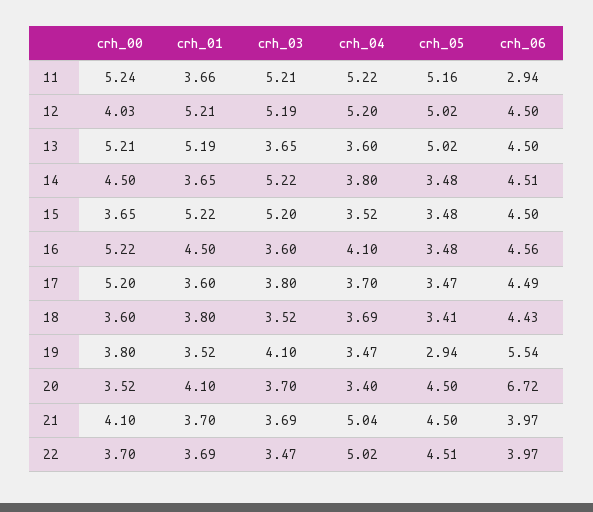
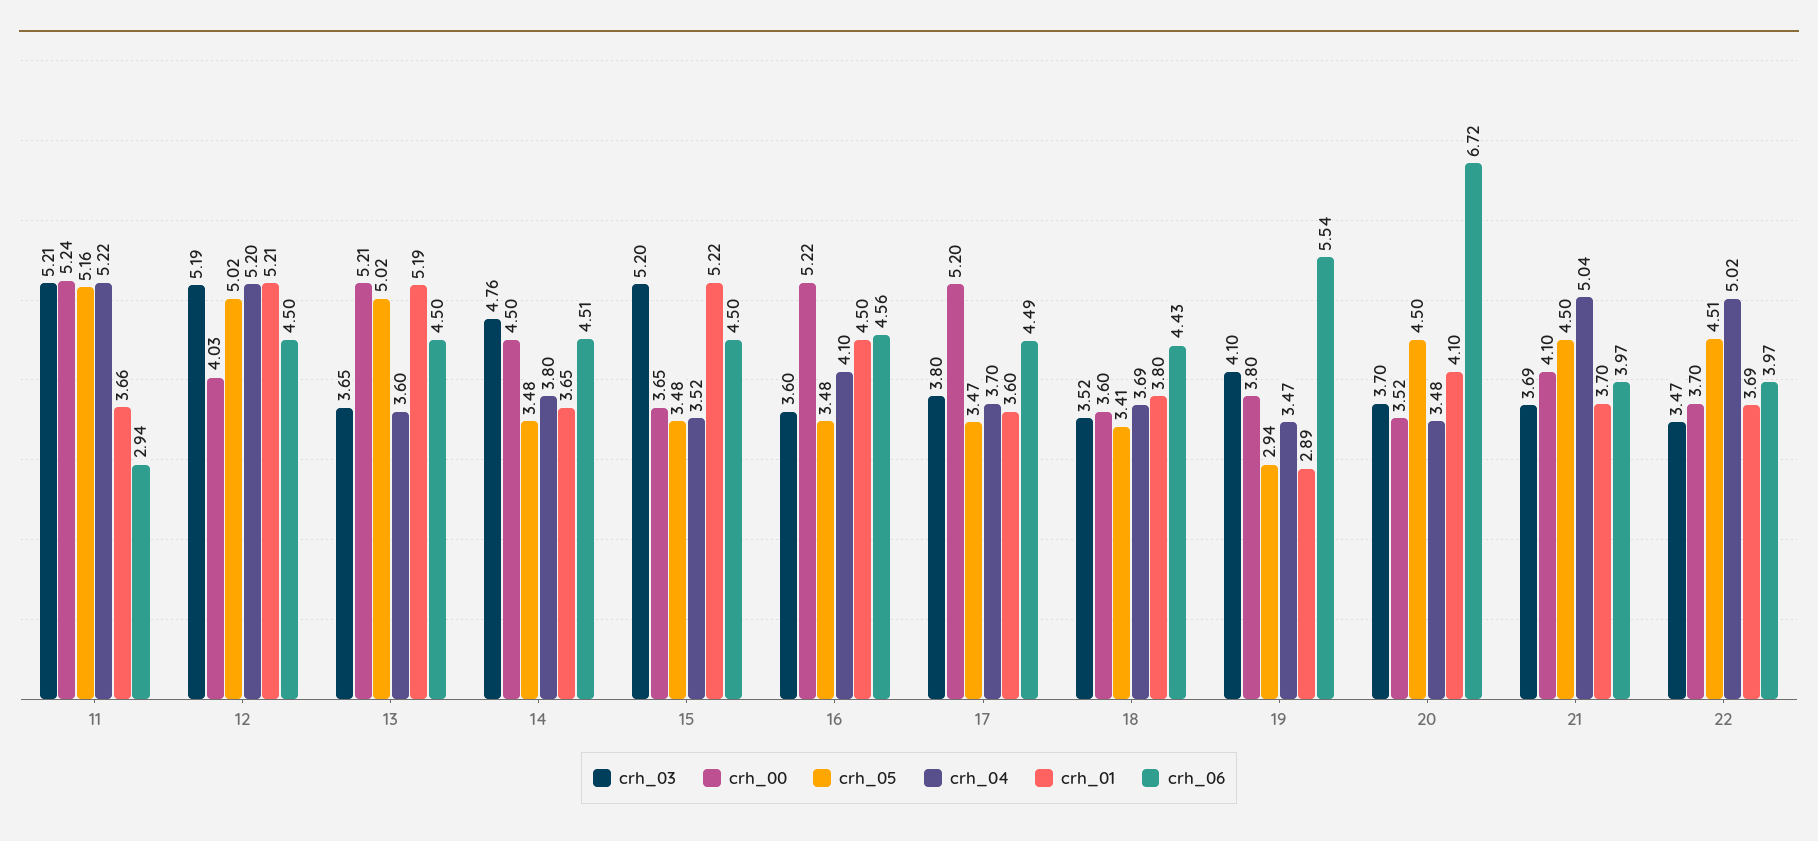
crh_03, 14: 5.22 -> 4.76
crh_01, 19: 3.52 -> 2.89
crh_04, 20: 3.4 -> 3.48

